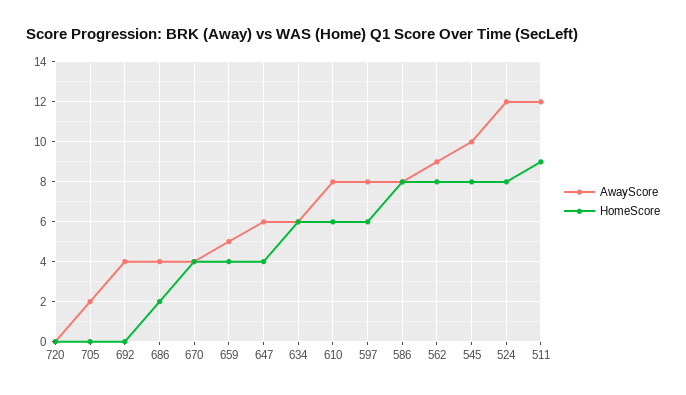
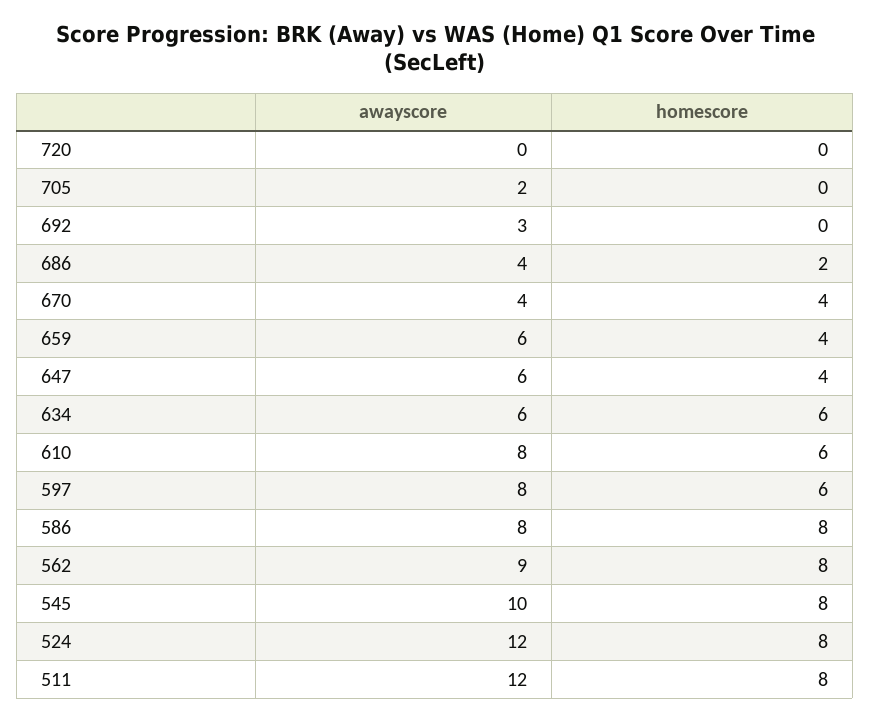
AwayScore, 692: 4 -> 3
AwayScore, 659: 5 -> 6
HomeScore, 511: 9 -> 8

